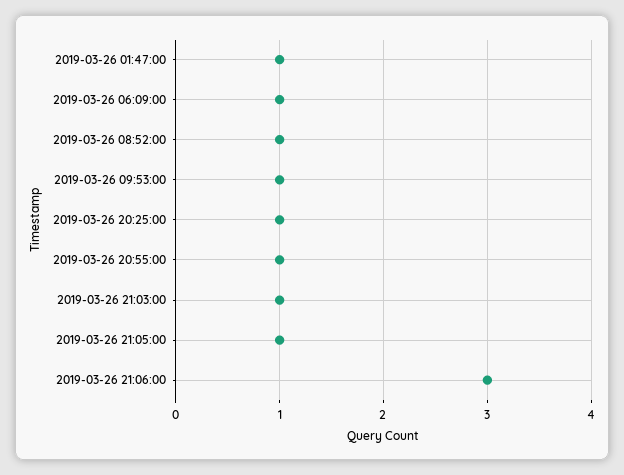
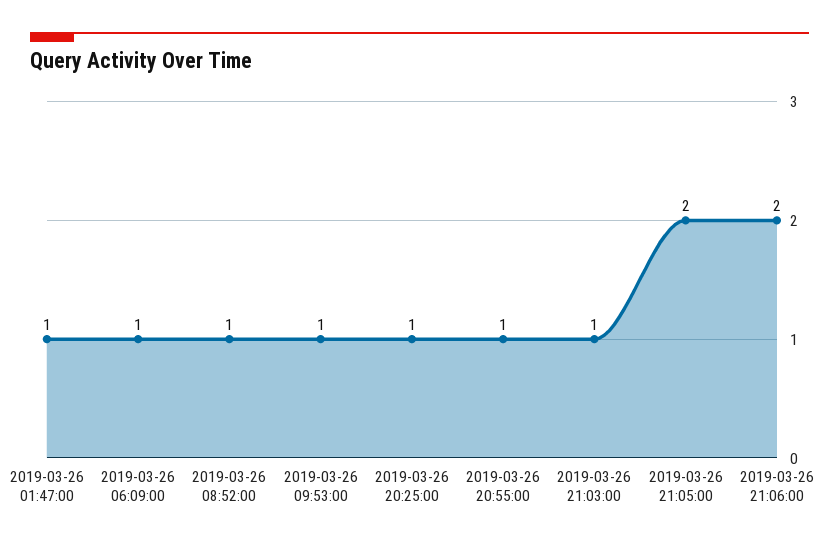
2019-03-26 21:05:00: 1 -> 2
2019-03-26 21:06:00: 3 -> 2

